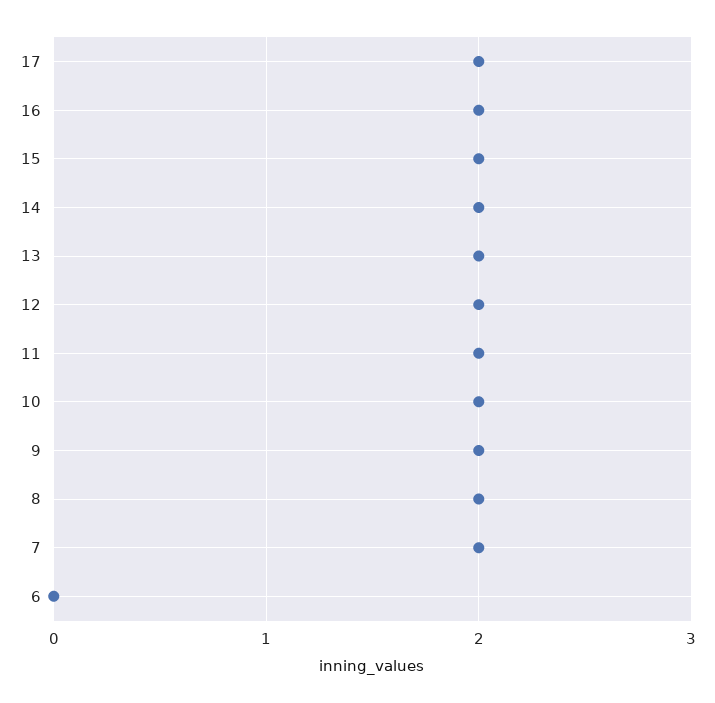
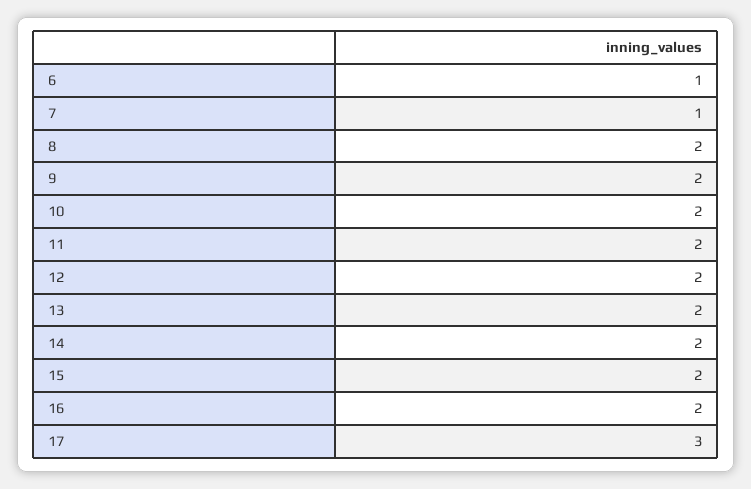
17: 2 -> 3
7: 2 -> 1
6: 0 -> 1

